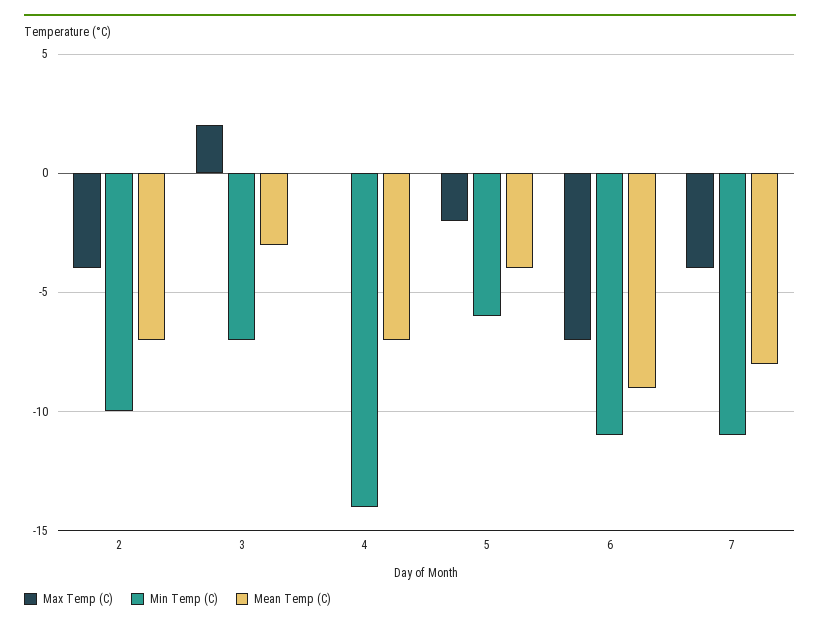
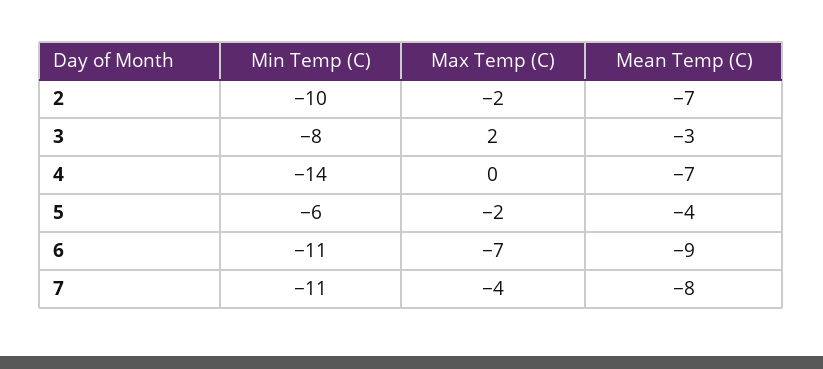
Max Temp (C), 2: -4 -> -2
Min Temp (C), 3: -7 -> -8

